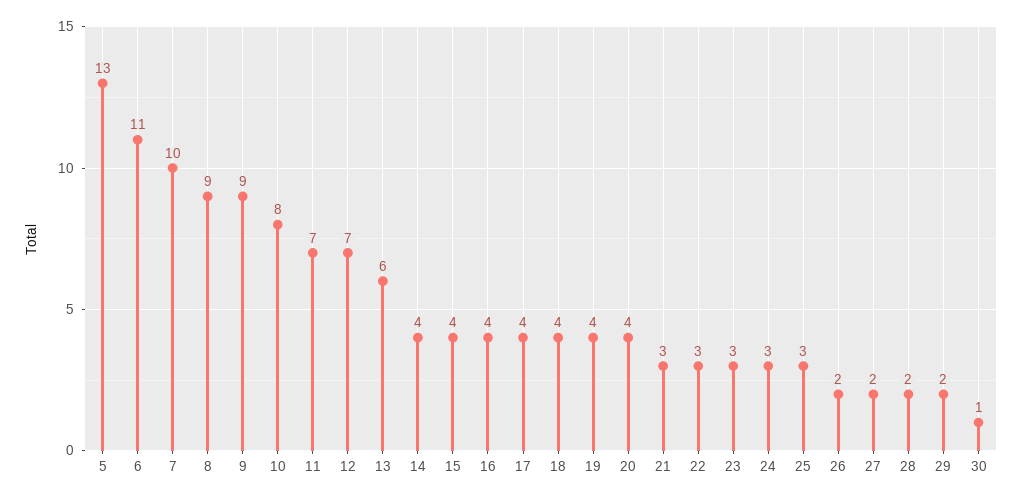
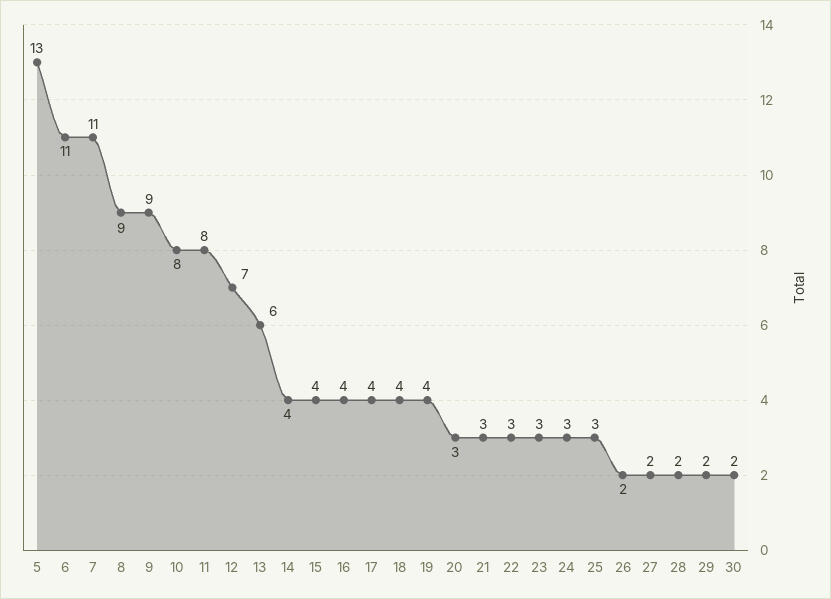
7: 10 -> 11
11: 7 -> 8
20: 4 -> 3
30: 1 -> 2

